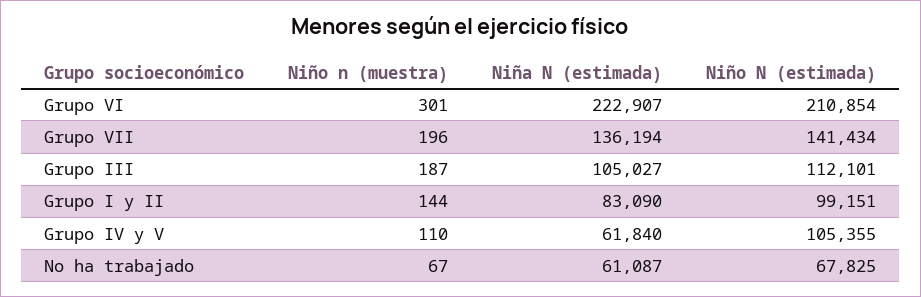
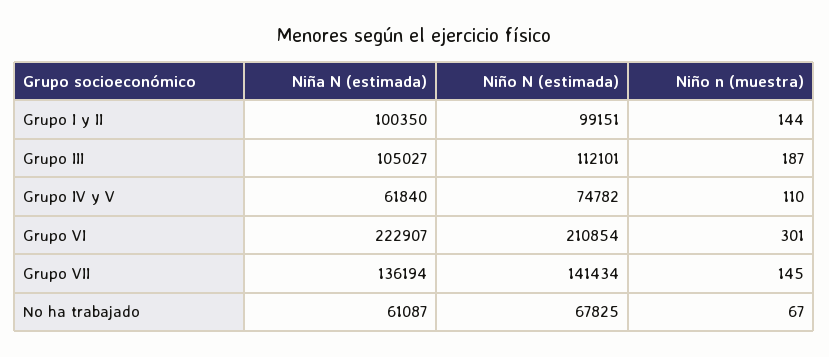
Niño n (muestra), Grupo VII: 196 -> 145
Niña N (estimada), Grupo I y II: 83090 -> 100350
Niño N (estimada), Grupo IV y V: 105355 -> 74782

